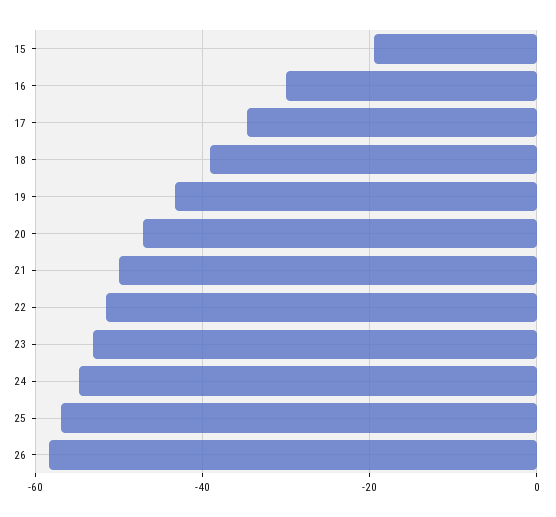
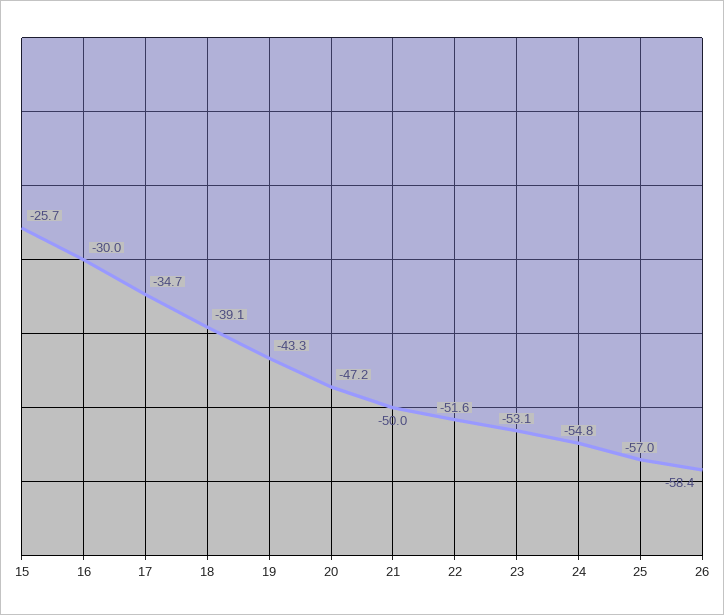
15: -20 -> -25.7

